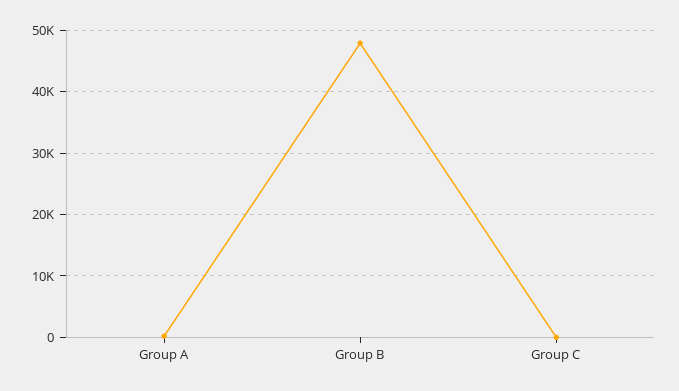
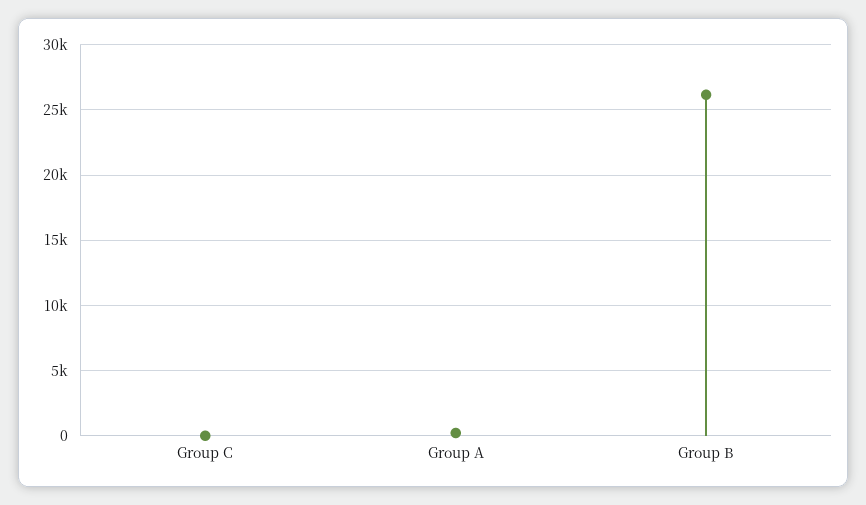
Group B: 48000 -> 26000

